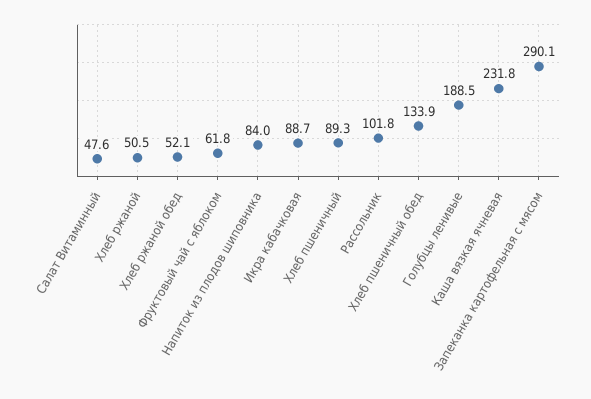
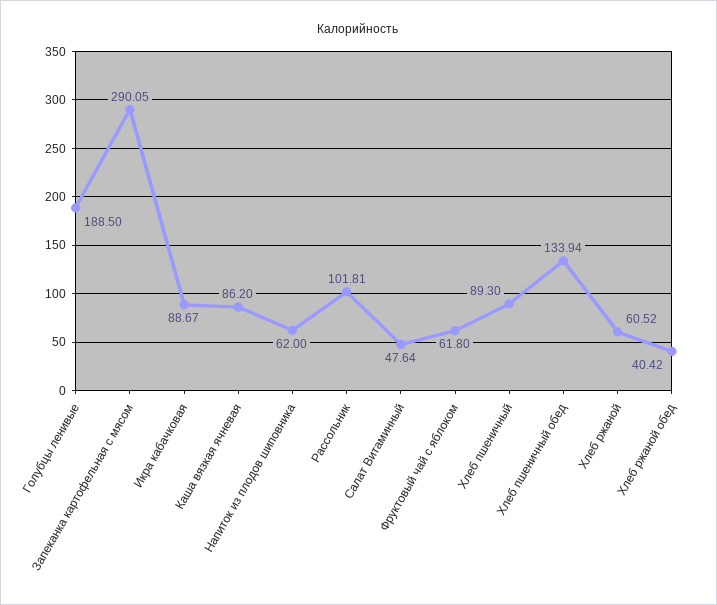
Хлеб ржаной: 50.5 -> 60.52
Хлеб ржаной обед: 52.1 -> 40.42
Напиток из плодов шиповника: 84 -> 62
Каша вязкая ячневая: 231.8 -> 86.2

